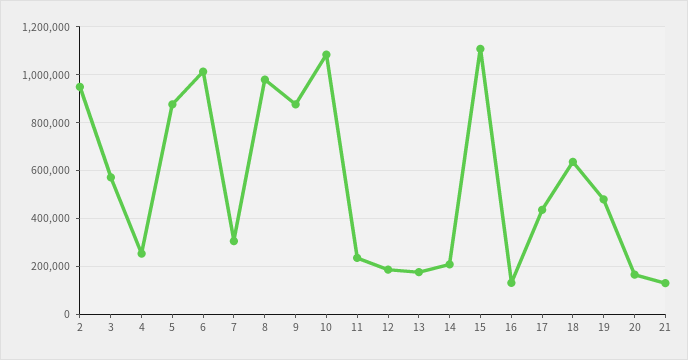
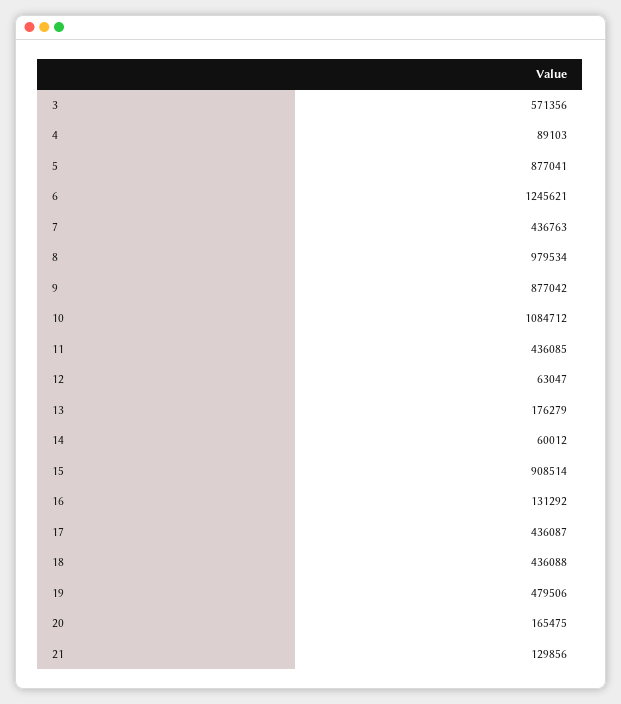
2: 950000 -> none
4: 250000 -> 89103
6: 1000000 -> 1245621
7: 300000 -> 436763
11: 250000 -> 436085
12: 200000 -> 63047
14: 200000 -> 60012
15: 1100000 -> 908514
18: 650000 -> 436088

